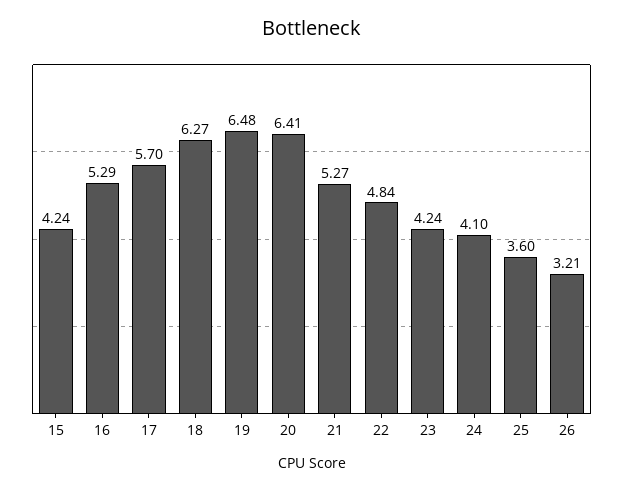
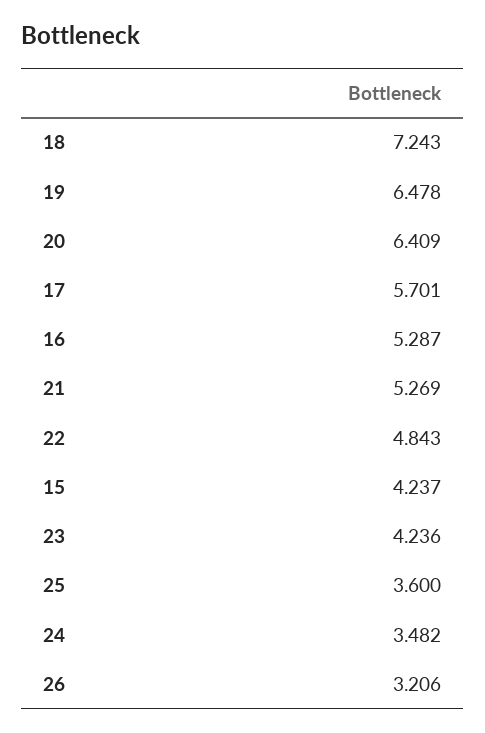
18: 6.27 -> 7.243
24: 4.1 -> 3.482

